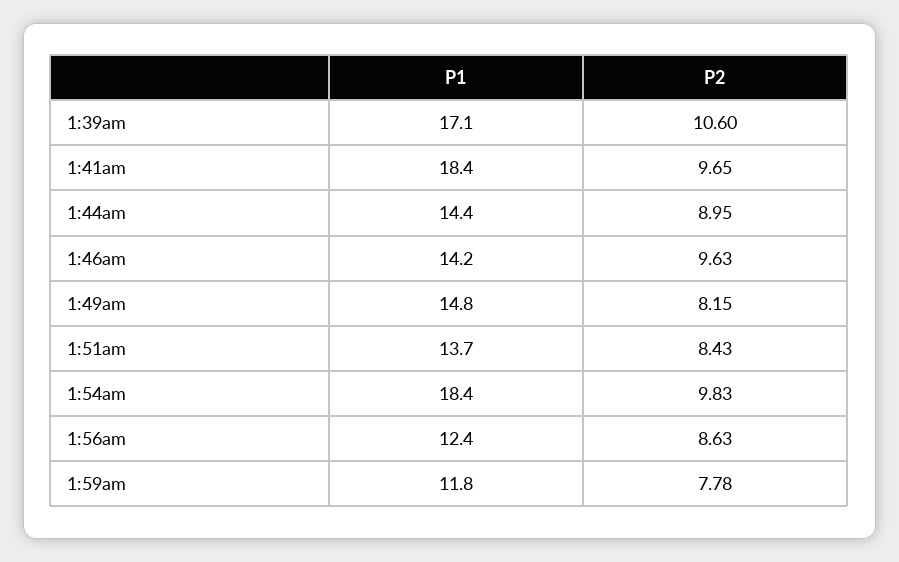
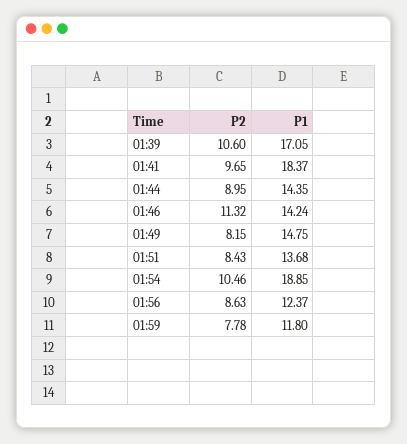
P2, 1:46am: 9.63 -> 11.32
P1, 1:54am: 18.4 -> 18.85
P2, 1:54am: 9.83 -> 10.46

